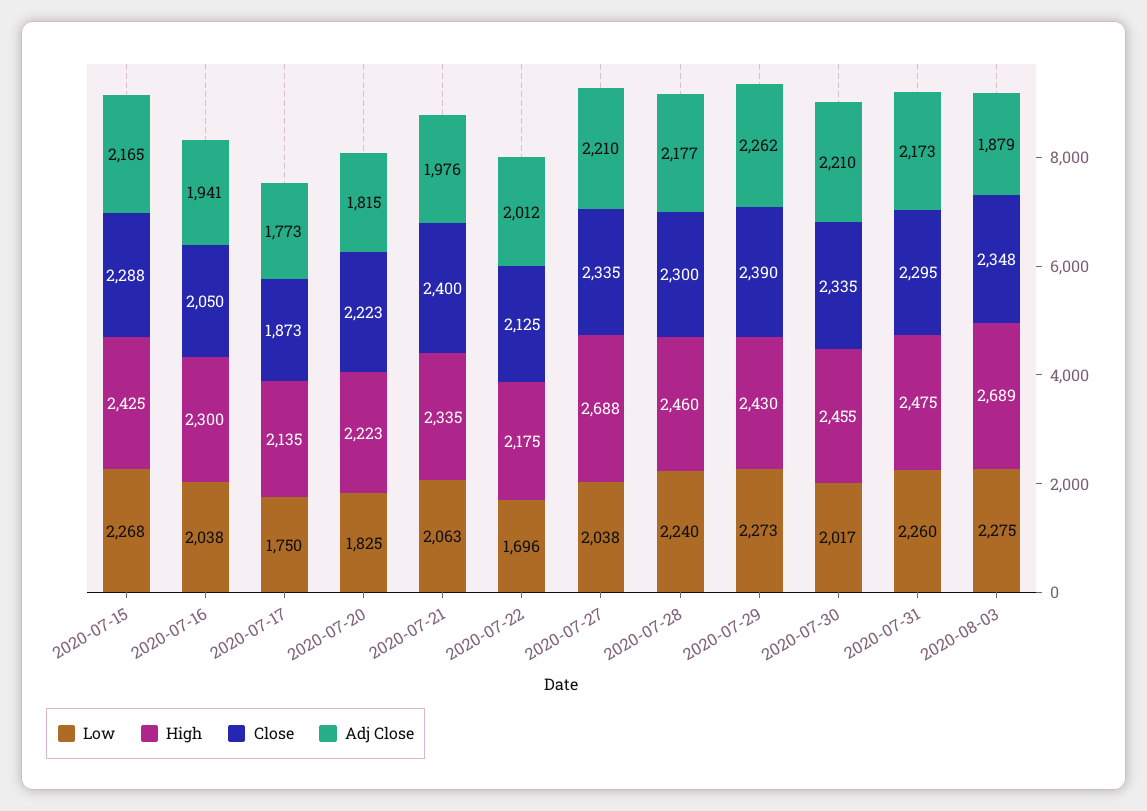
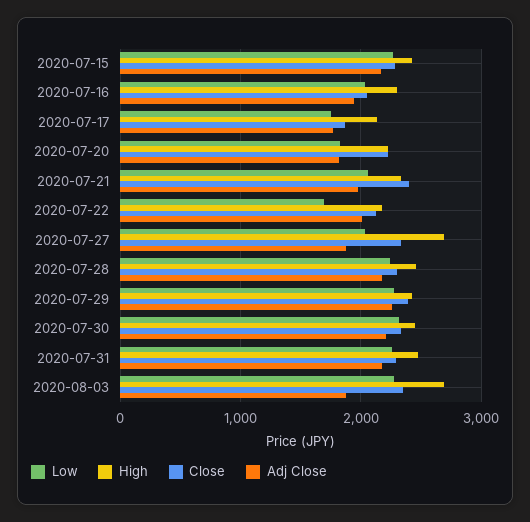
Adj Close, 2020-07-27: 2210 -> 1900
Low, 2020-07-30: 2017 -> 2300

